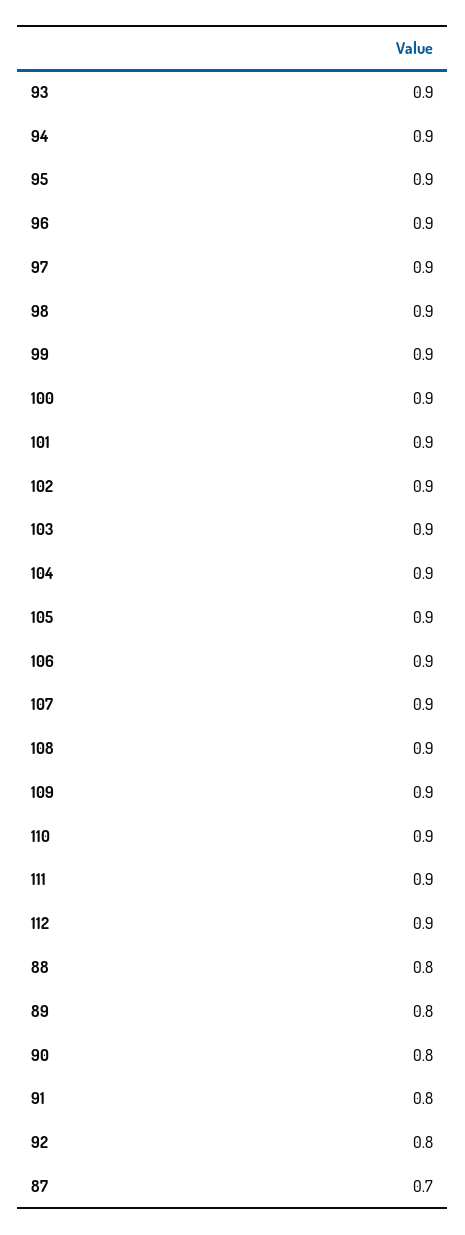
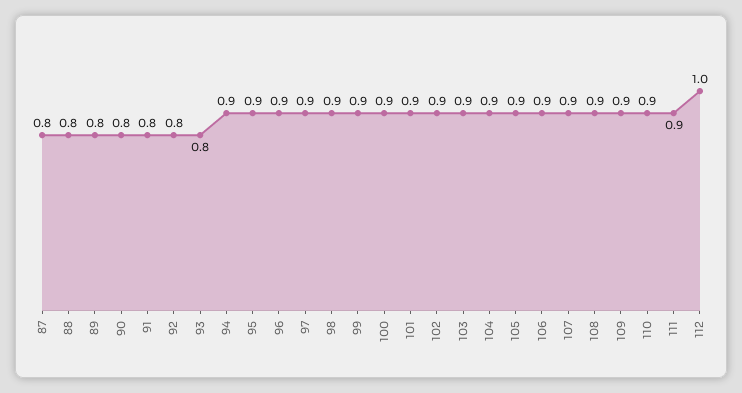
93: 0.9 -> 0.8
112: 0.9 -> 1
87: 0.7 -> 0.8

